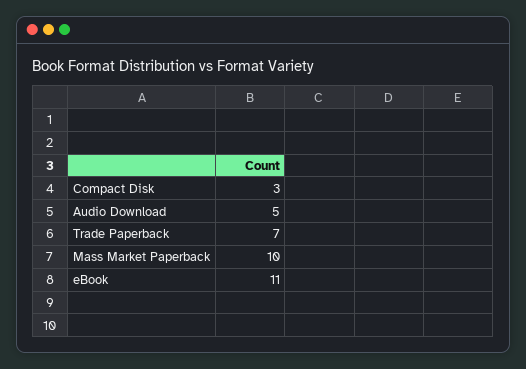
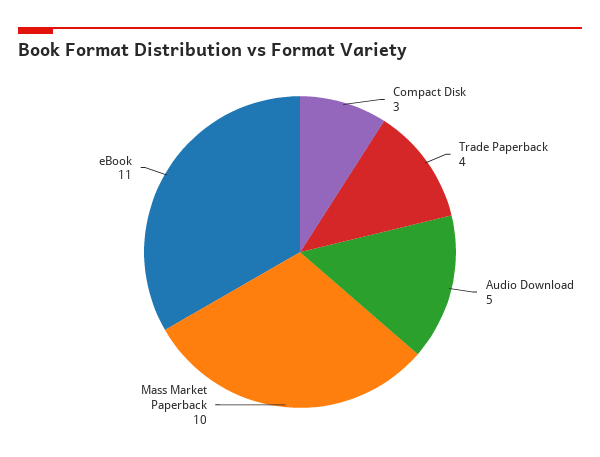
Trade Paperback: 7 -> 4

